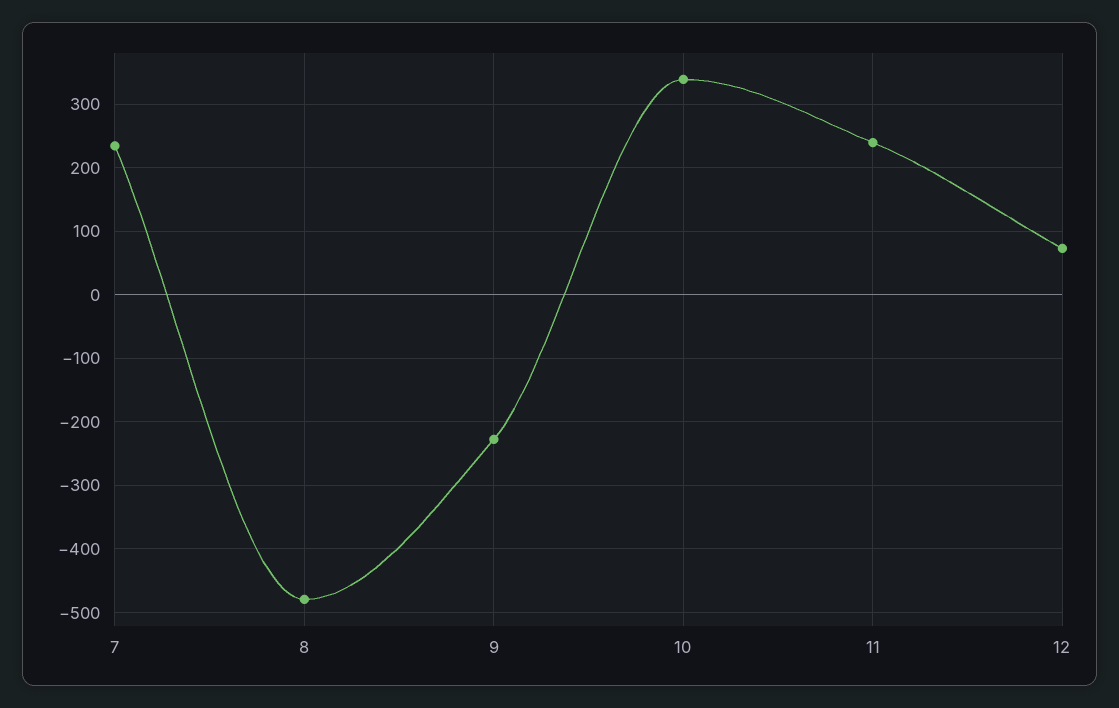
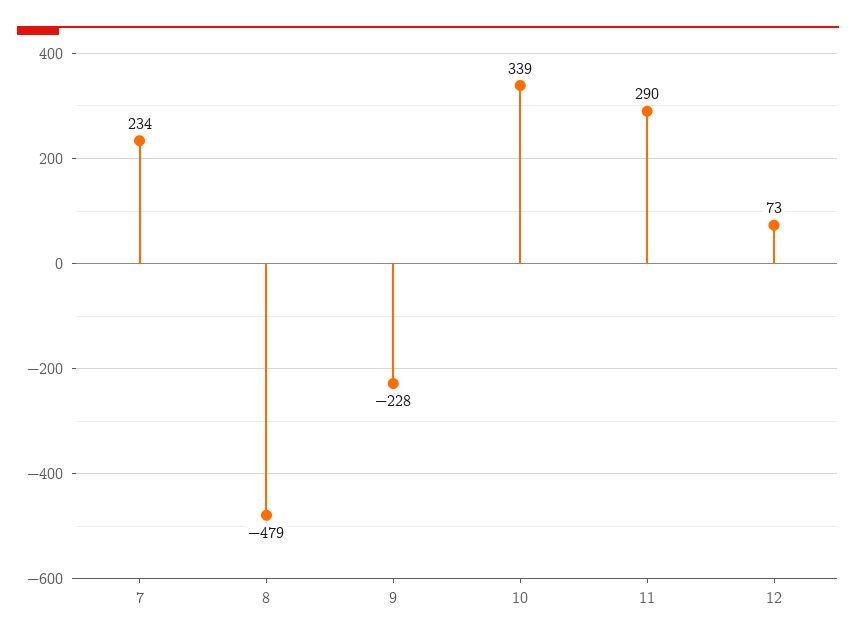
11: 240 -> 290

